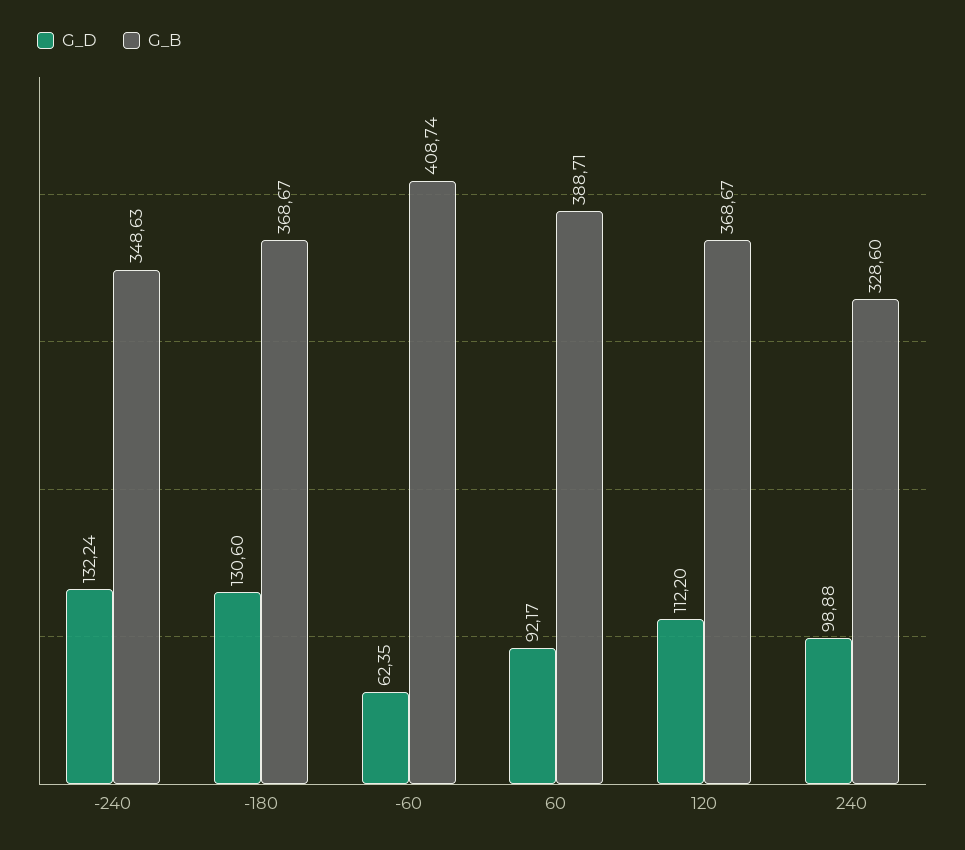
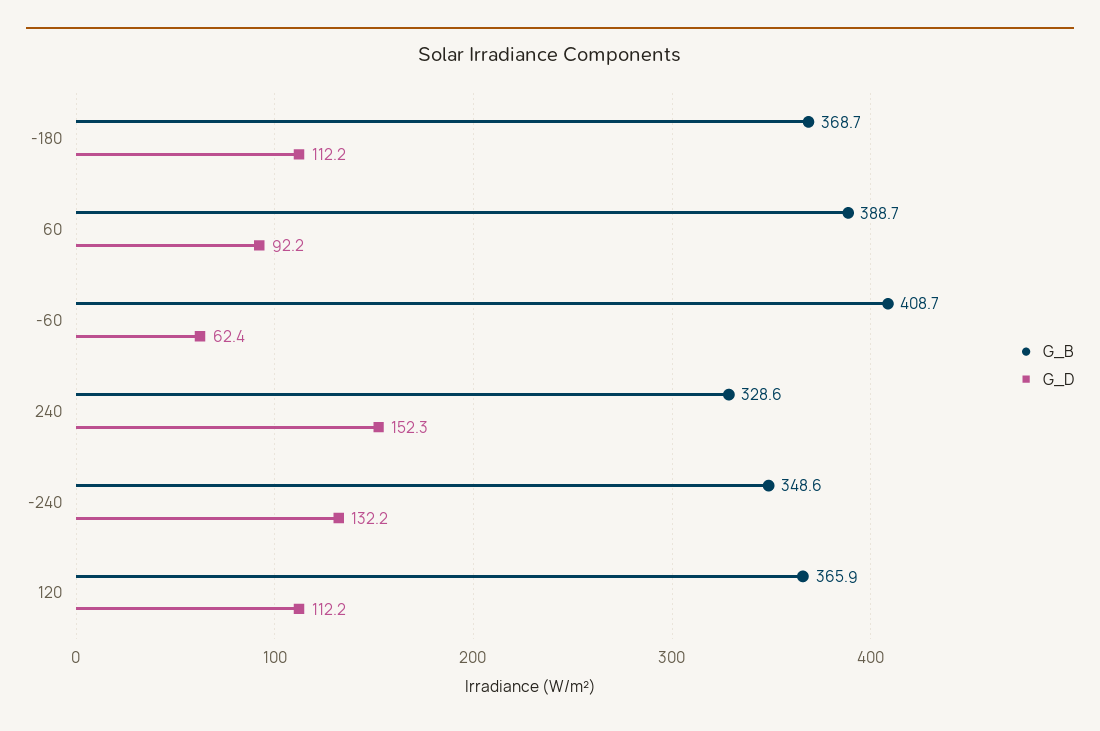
G_D, -180: 130.6 -> 112.2
G_B, 120: 368.67 -> 365.9
G_D, 240: 98.88 -> 152.3

